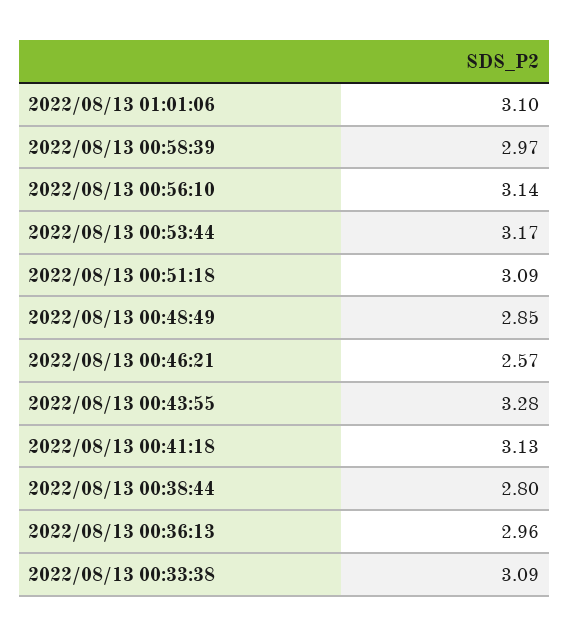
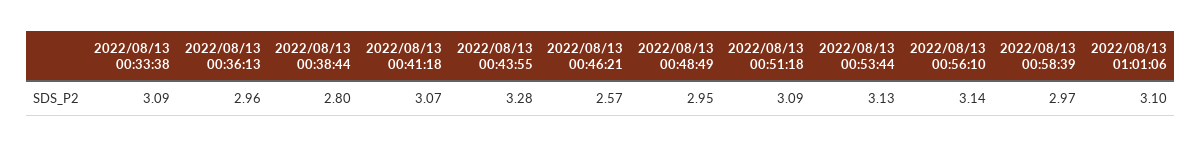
2022/08/13 00:53:44: 3.17 -> 3.13
2022/08/13 00:48:49: 2.85 -> 2.95
2022/08/13 00:41:18: 3.13 -> 3.07

